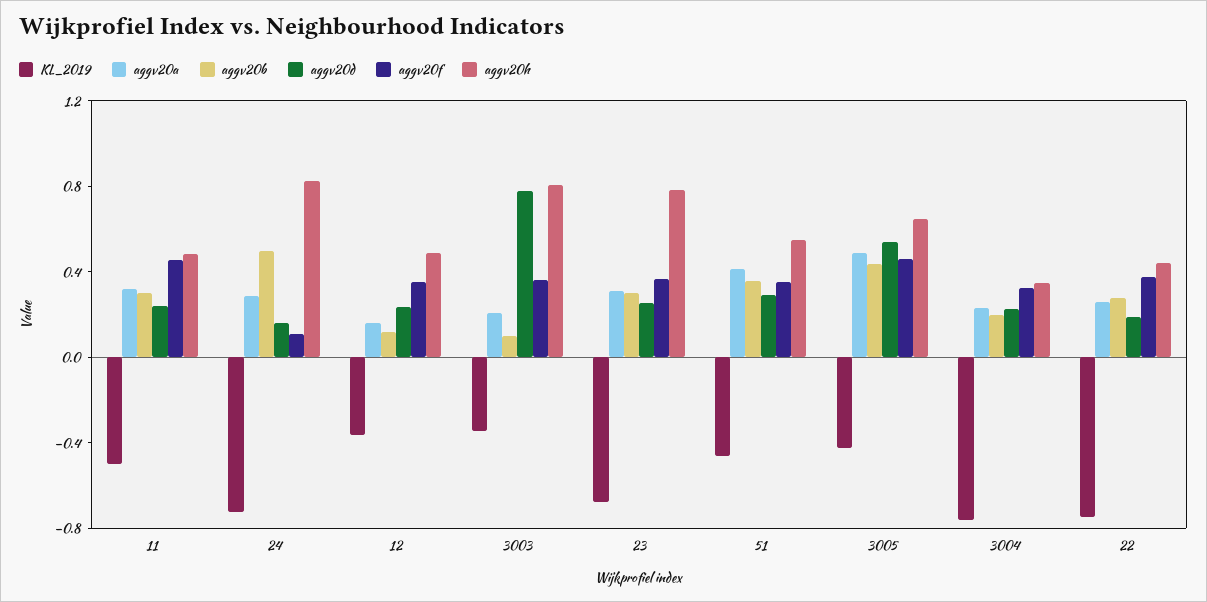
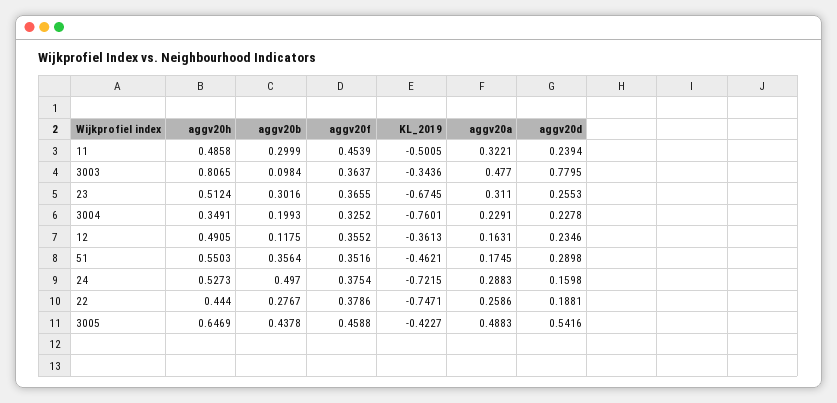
aggv20f, 24: 0.1 -> 0.3754
aggv20h, 24: 0.8 -> 0.5273
aggv20a, 3003: 0.2 -> 0.477
aggv20h, 23: 0.8 -> 0.5124
aggv20a, 51: 0.4 -> 0.1745

